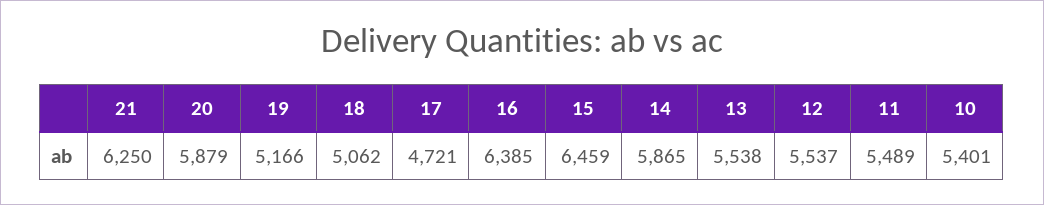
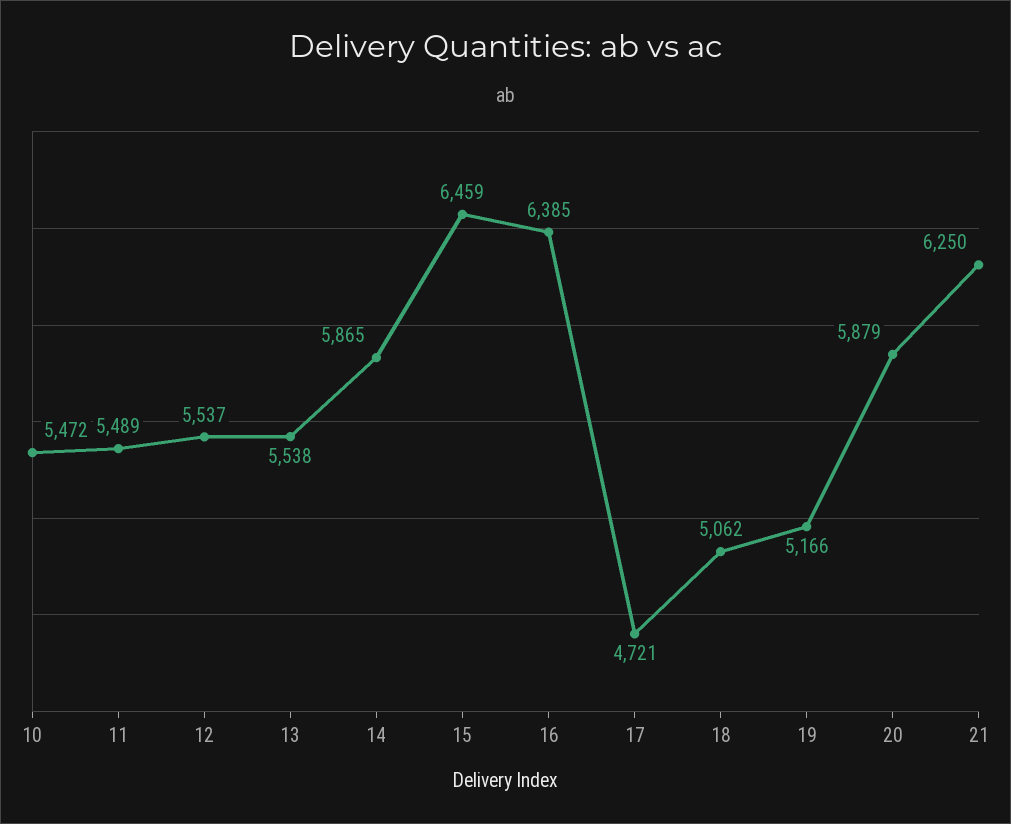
10: 5401 -> 5472

